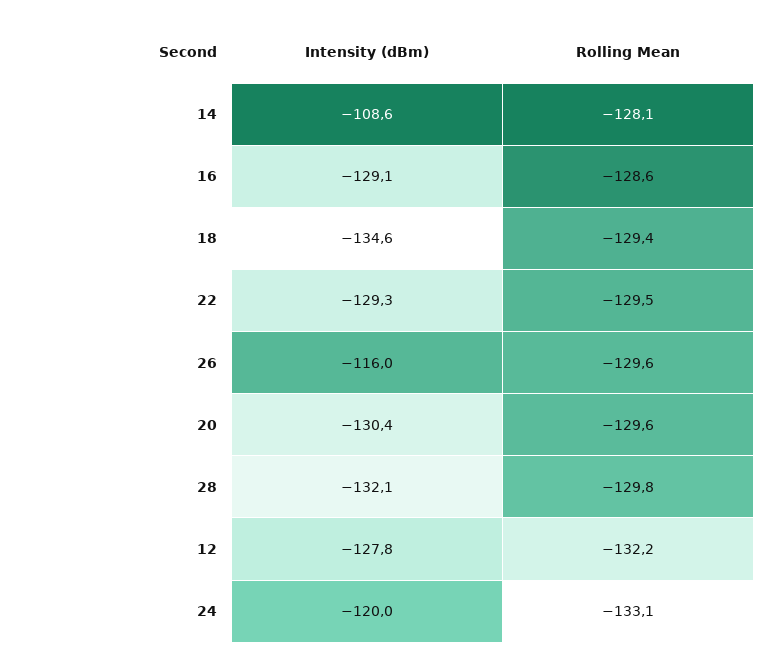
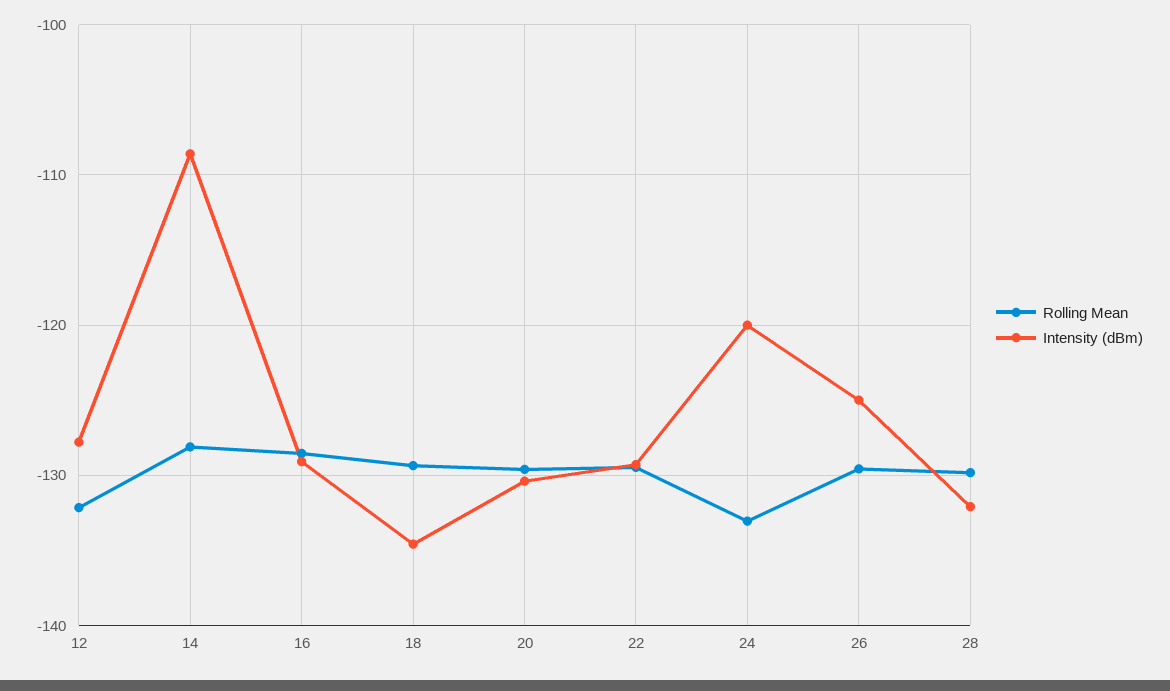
Intensity (dBm), 26: -116 -> -125

